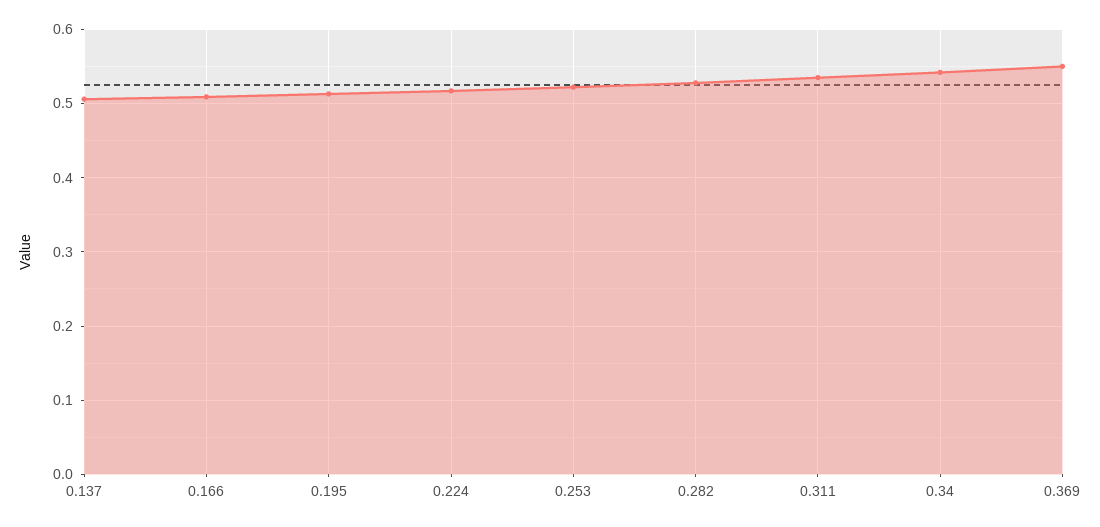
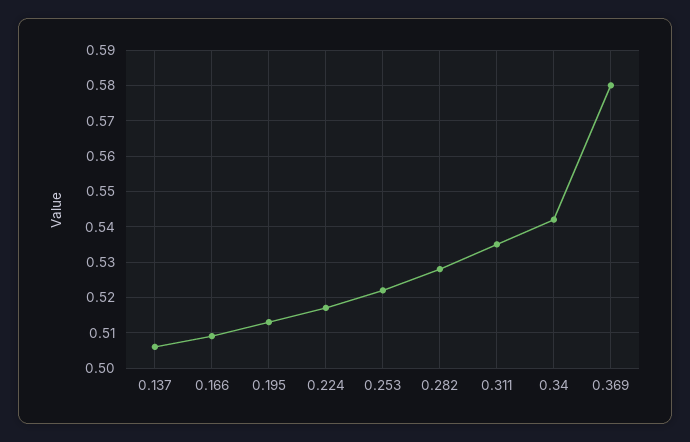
0.369: 0.55 -> 0.58

